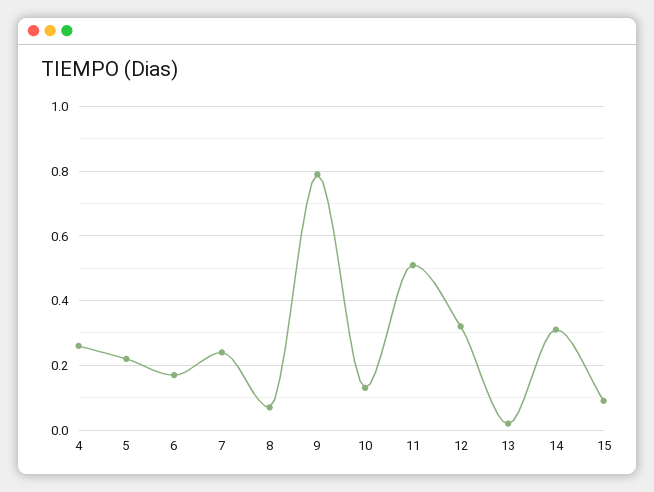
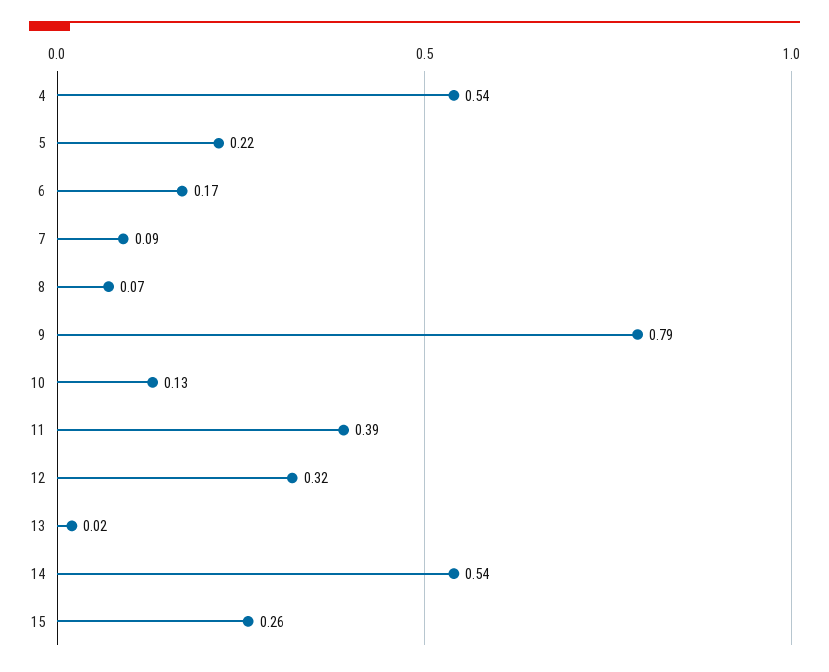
4: 0.25 -> 0.54
7: 0.25 -> 0.09
11: 0.5 -> 0.39
14: 0.3 -> 0.54
15: 0.1 -> 0.26

